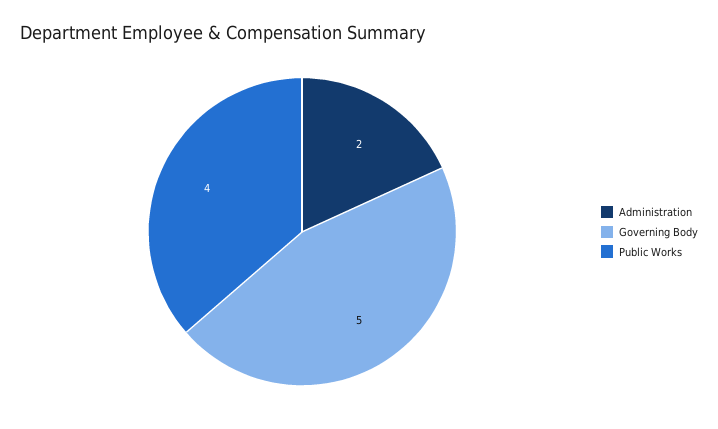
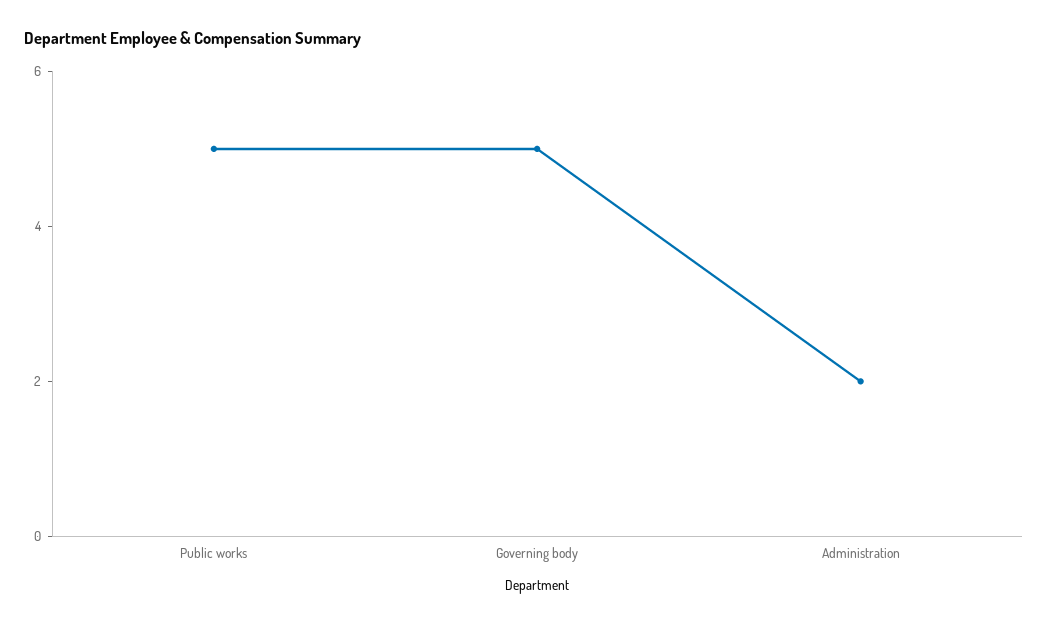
Public Works: 4 -> 5

